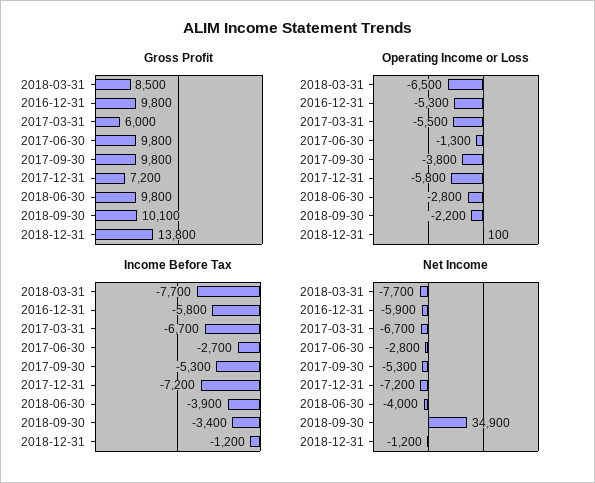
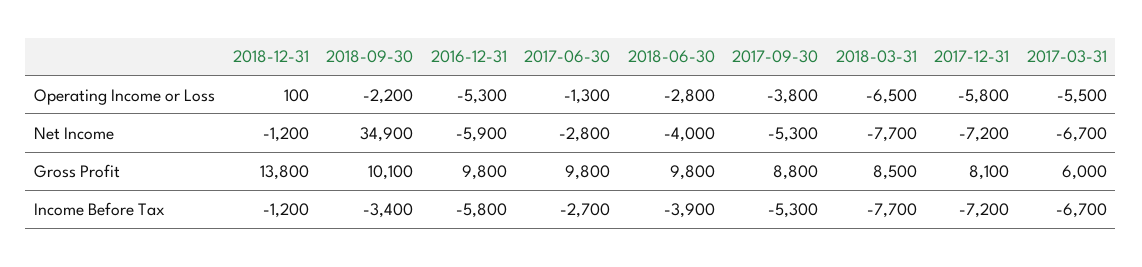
Gross Profit, 2017-09-30: 9800 -> 8800
Gross Profit, 2017-12-31: 7200 -> 8100

